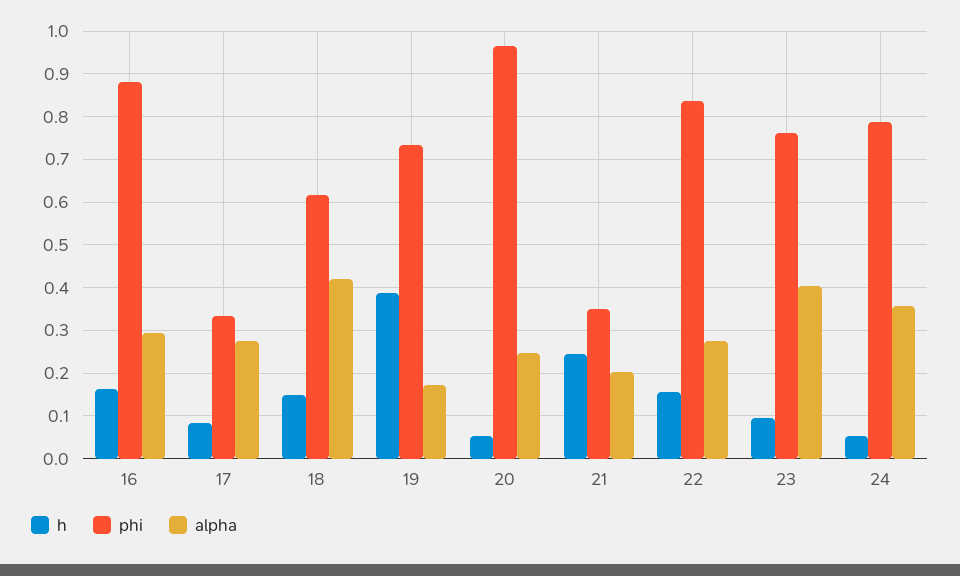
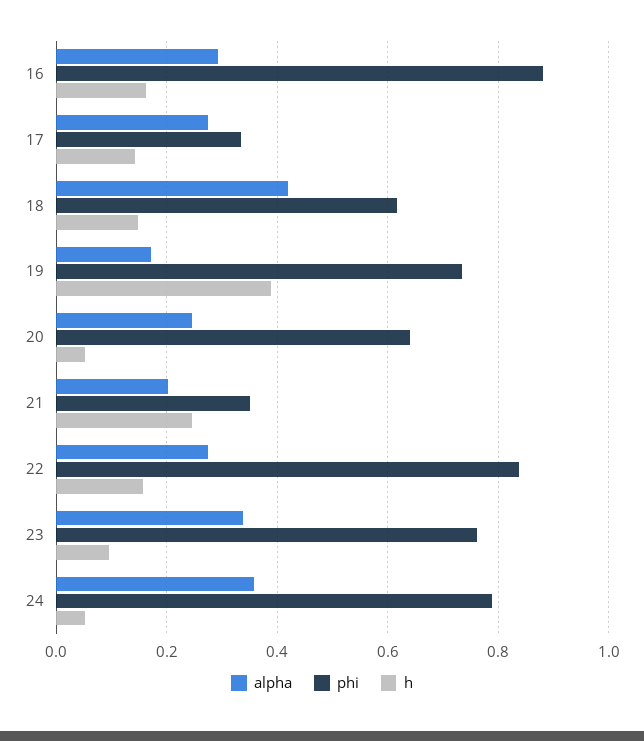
h, 17: 0.08 -> 0.14
phi, 20: 0.96 -> 0.64
alpha, 23: 0.4 -> 0.34

